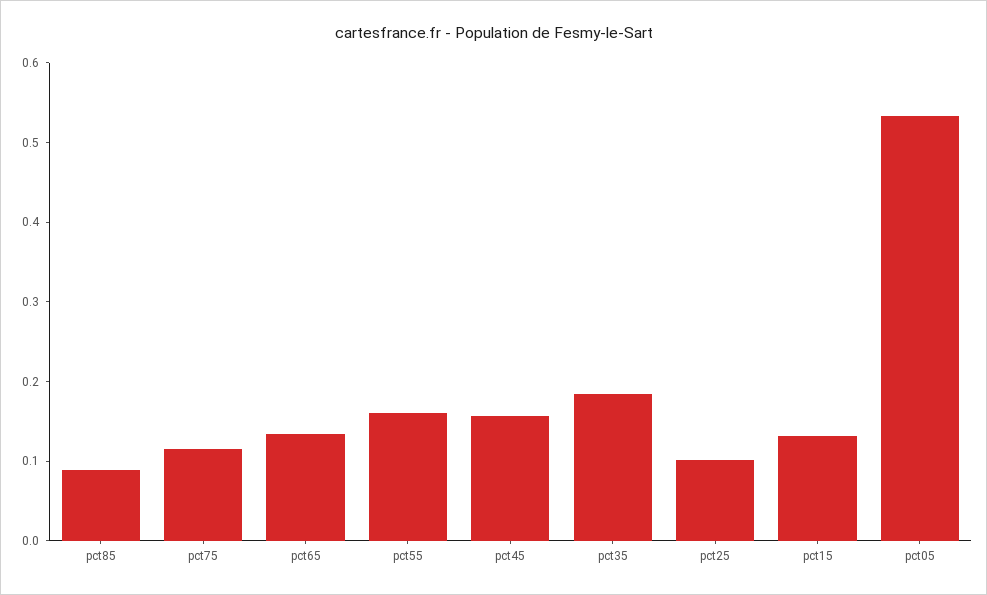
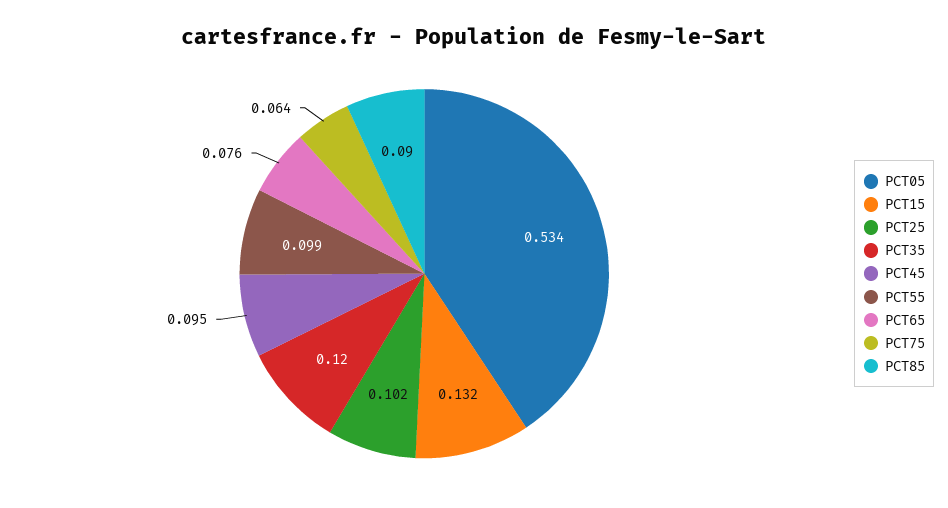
pct75: 0.12 -> 0.064
pct65: 0.14 -> 0.076
pct55: 0.16 -> 0.099
pct45: 0.16 -> 0.095
pct35: 0.18 -> 0.12

